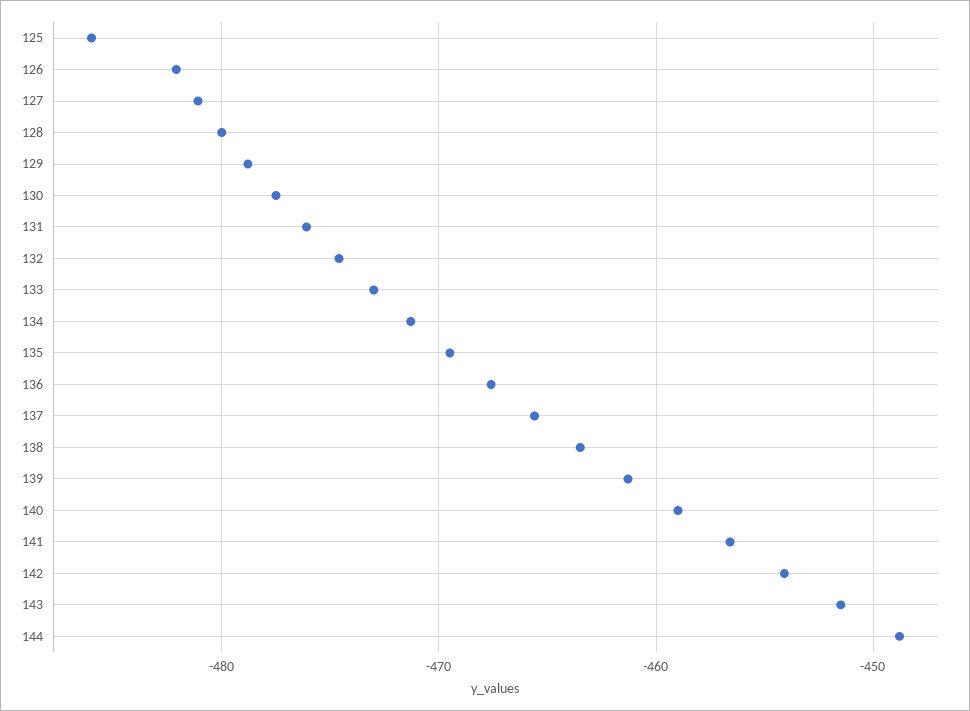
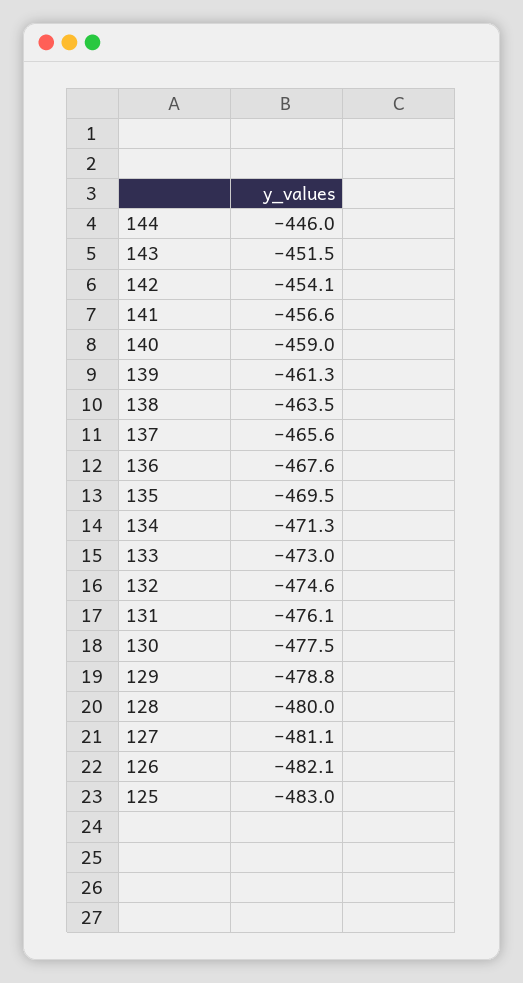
125: -486 -> -483
144: -449 -> -446

